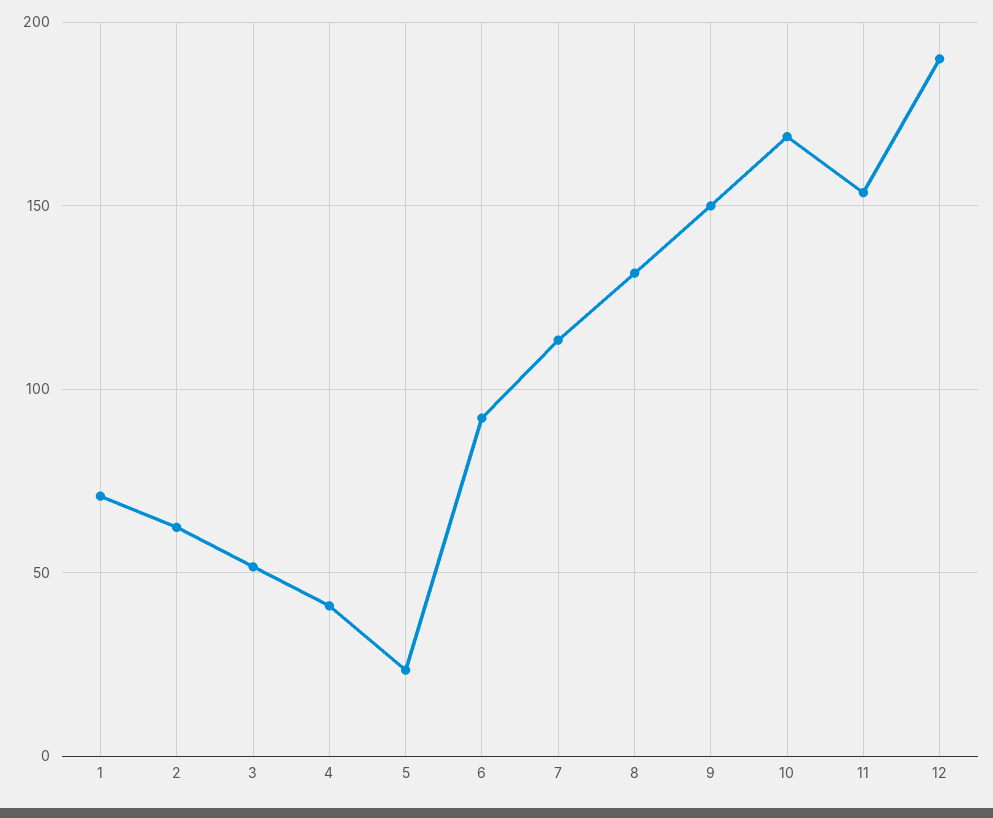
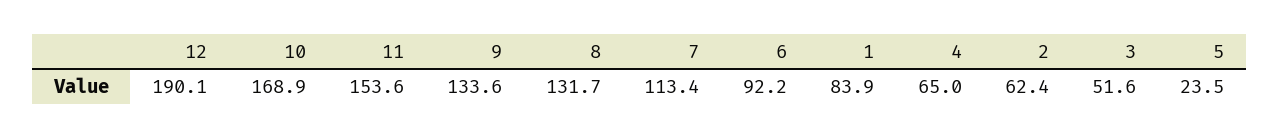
1: 70 -> 83.9
4: 40 -> 65
9: 150 -> 133.6

